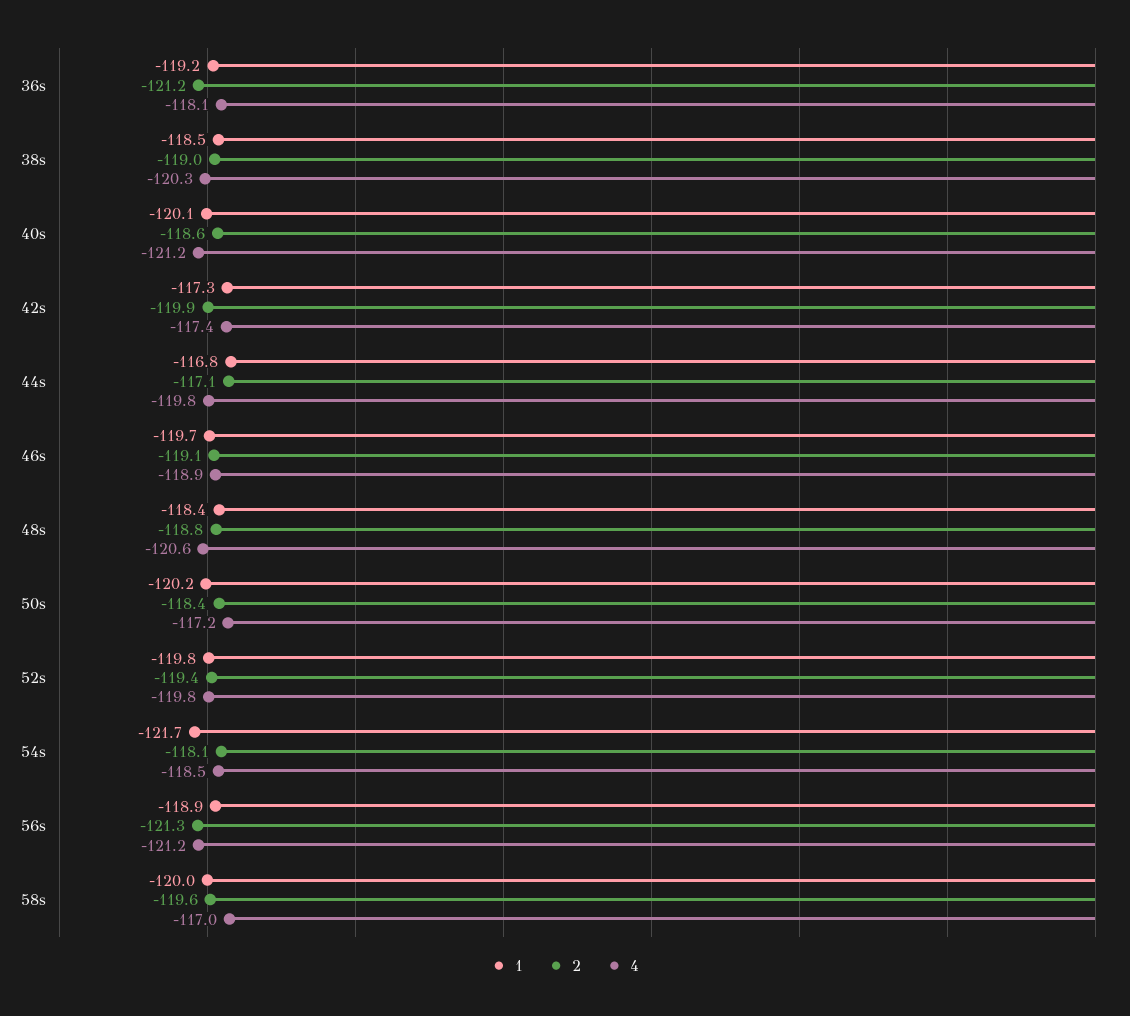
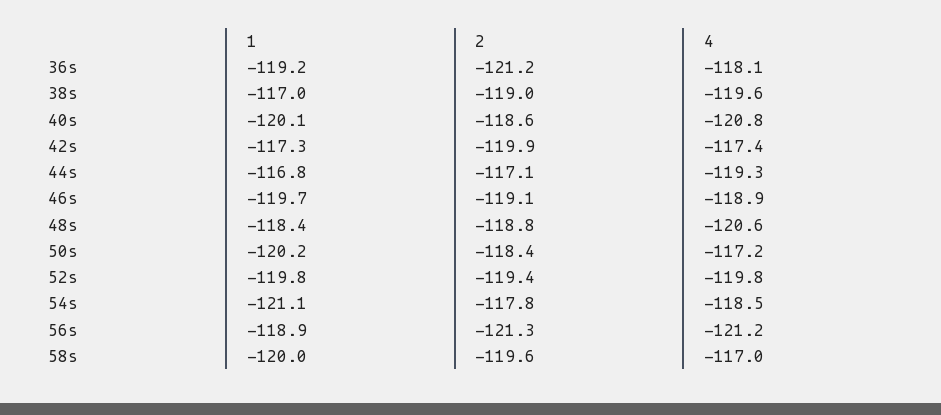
1, 38s: -118.5 -> -117
4, 38s: -120.3 -> -119.6
4, 40s: -121.2 -> -120.8
4, 44s: -119.8 -> -119.3
1, 54s: -121.7 -> -121.1
2, 54s: -118.1 -> -117.8

